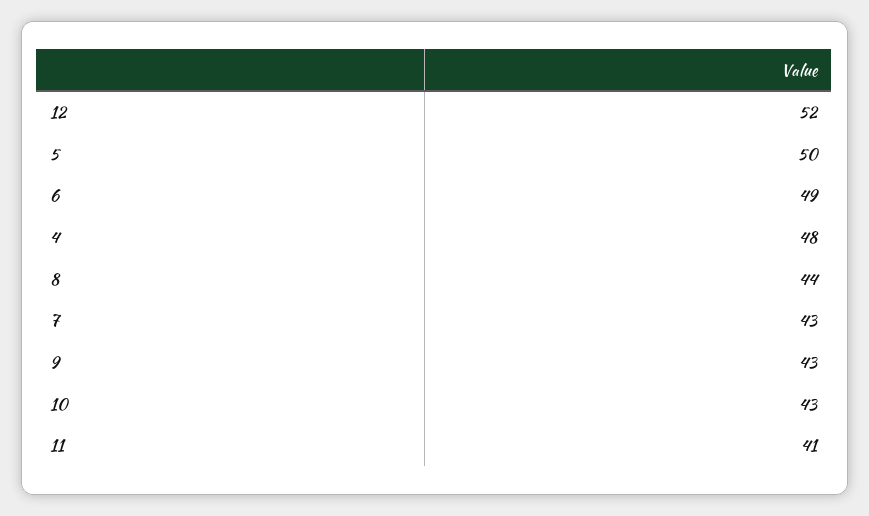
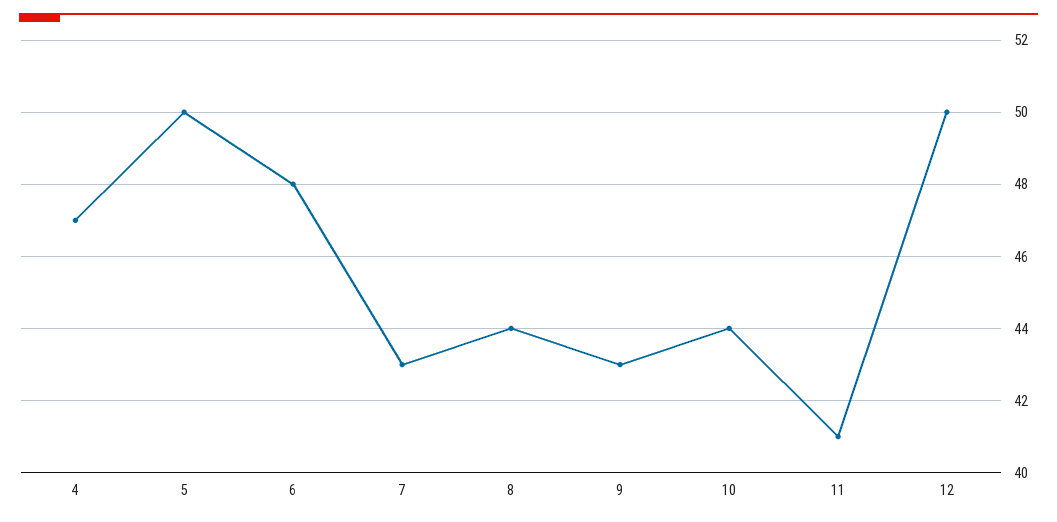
12: 52 -> 50
6: 49 -> 48
4: 48 -> 47
10: 43 -> 44

